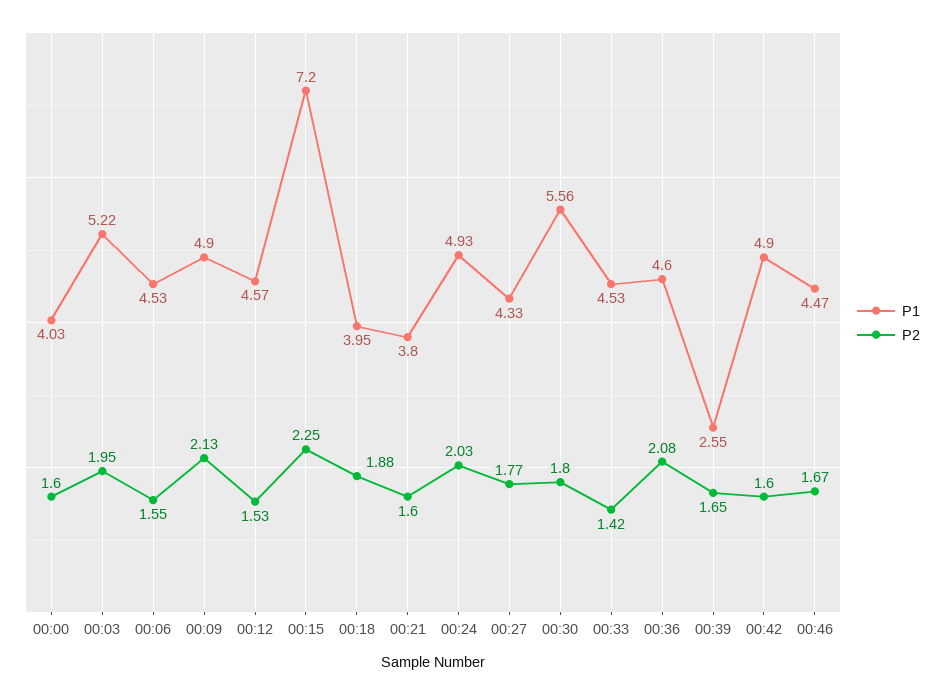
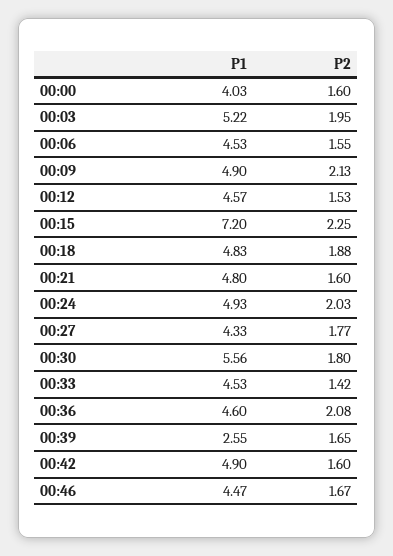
P1, 00:18: 3.95 -> 4.83
P1, 00:21: 3.8 -> 4.8

